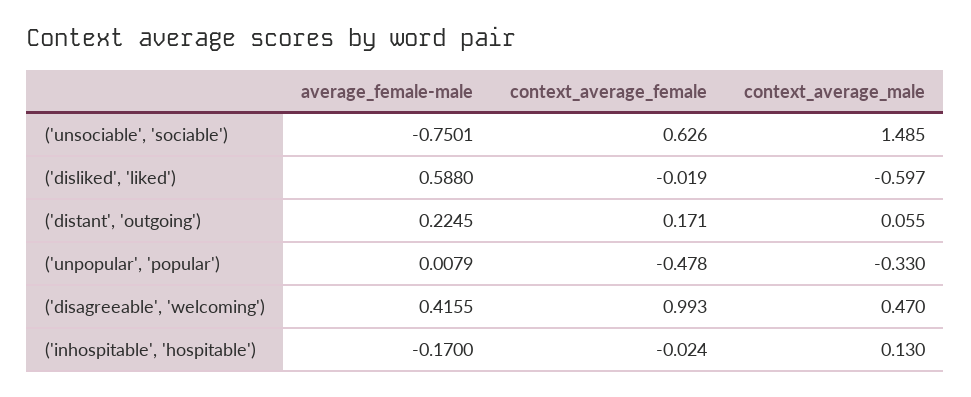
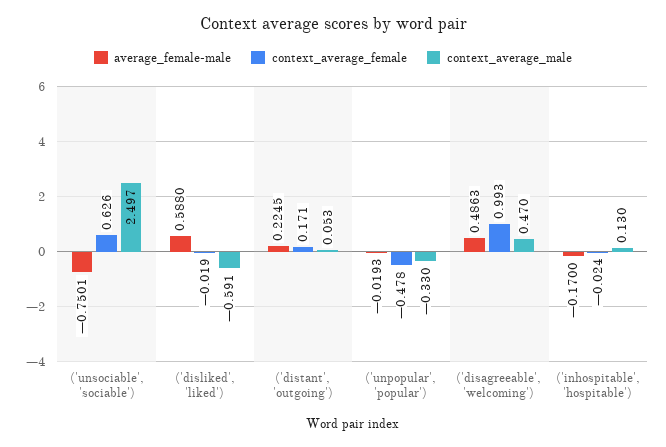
context_average_male, ('unsociable', 'sociable'): 1.485 -> 2.497
context_average_male, ('disliked', 'liked'): -0.597 -> -0.591
context_average_male, ('distant', 'outgoing'): 0.055 -> 0.053
average_female-male, ('unpopular', 'popular'): 0.0079 -> -0.0193
average_female-male, ('disagreeable', 'welcoming'): 0.4155 -> 0.4863

